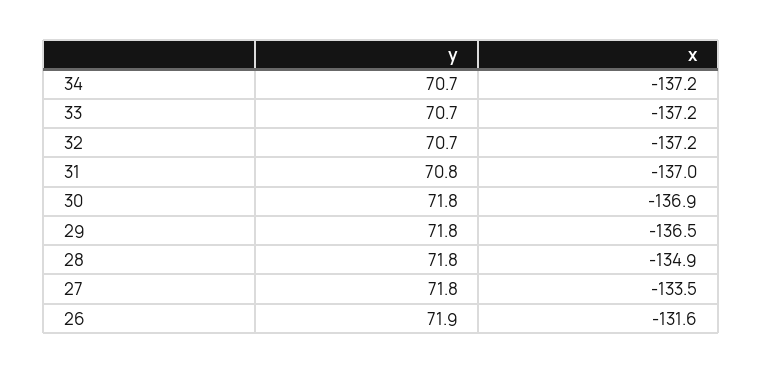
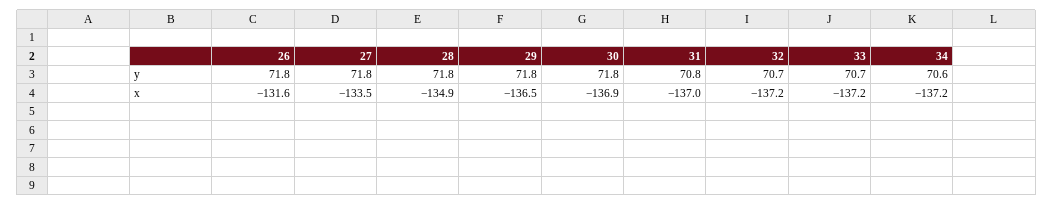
y, 34: 70.7 -> 70.6
y, 26: 71.9 -> 71.8

